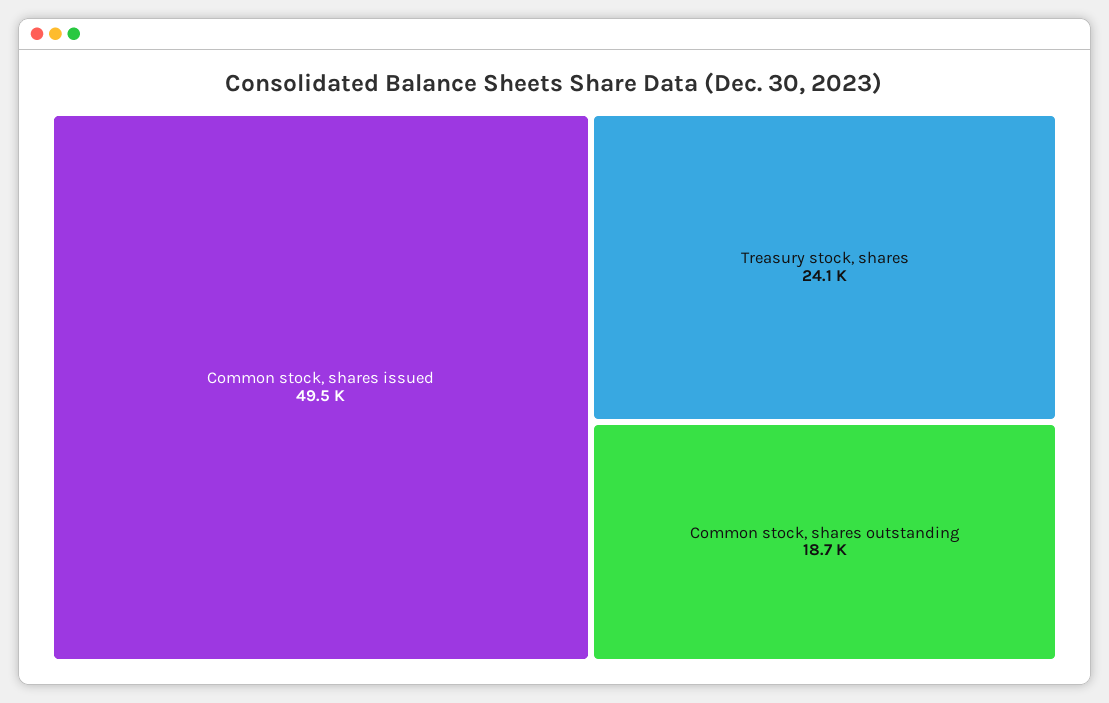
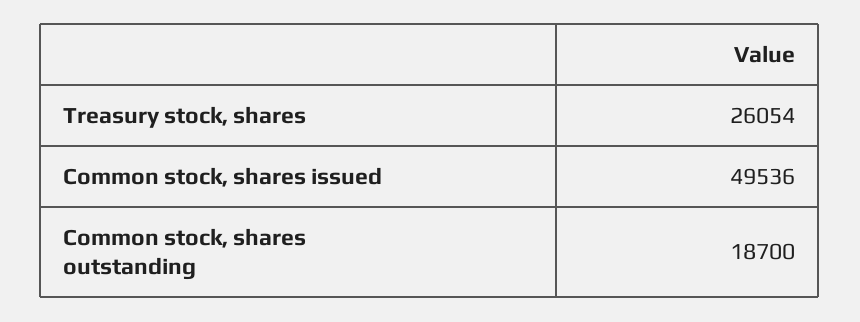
Treasury stock, shares: 24100 -> 26054

